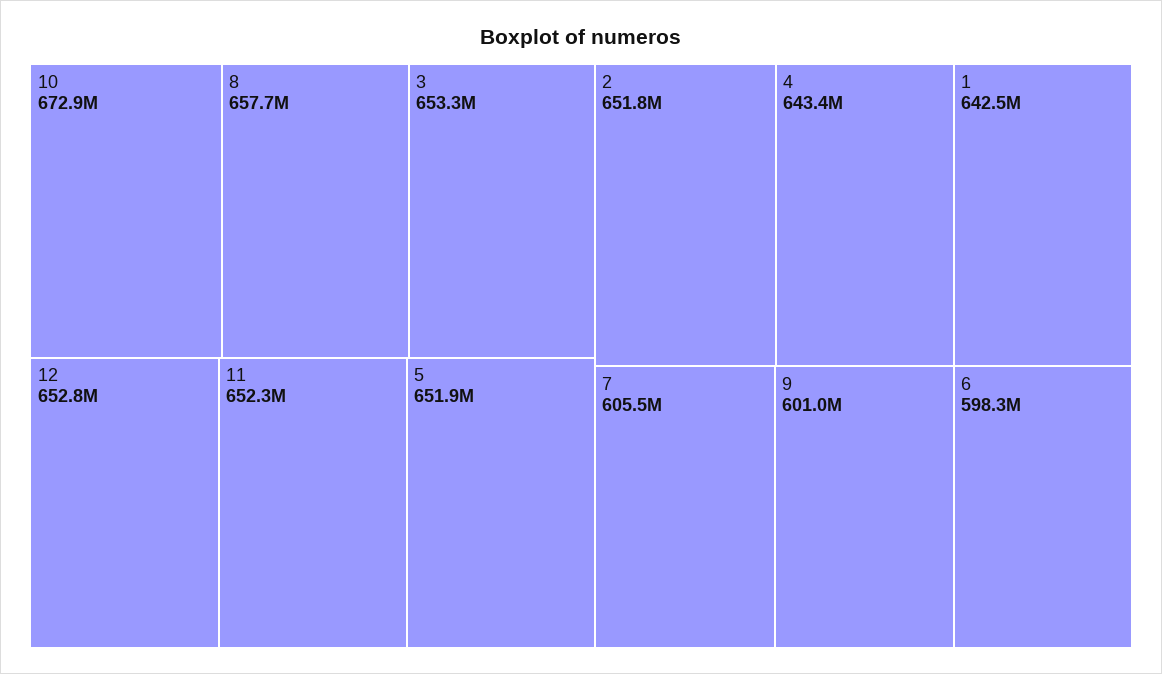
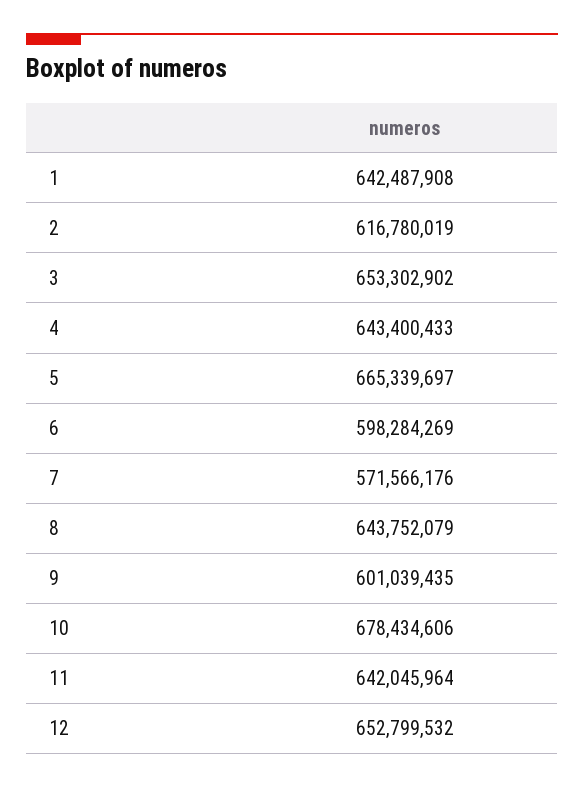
10: 672900000 -> 678434606
8: 657700000 -> 643752079
11: 652300000 -> 642045964
5: 651900000 -> 665339697
2: 651800000 -> 616780019
7: 605500000 -> 571566176

